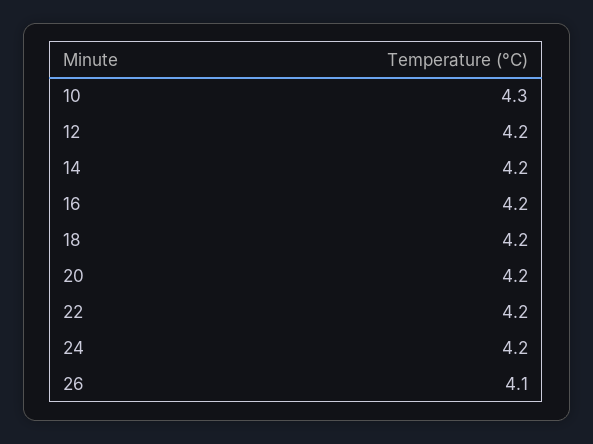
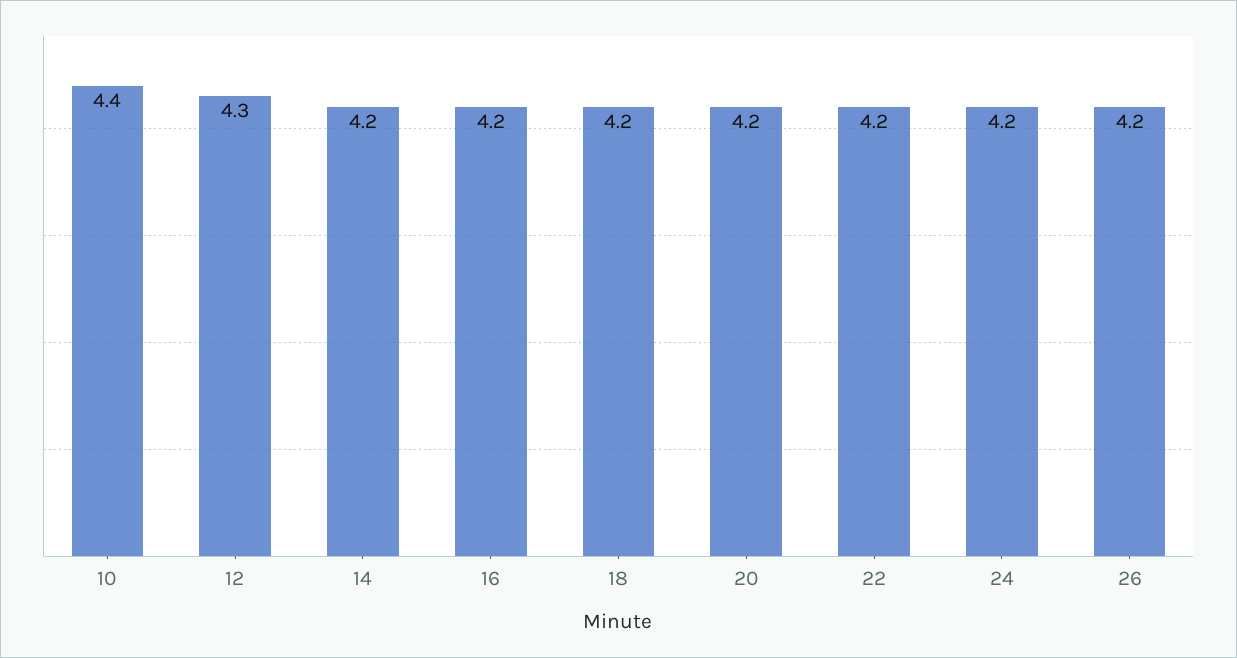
10: 4.3 -> 4.4
12: 4.2 -> 4.3
26: 4.1 -> 4.2

